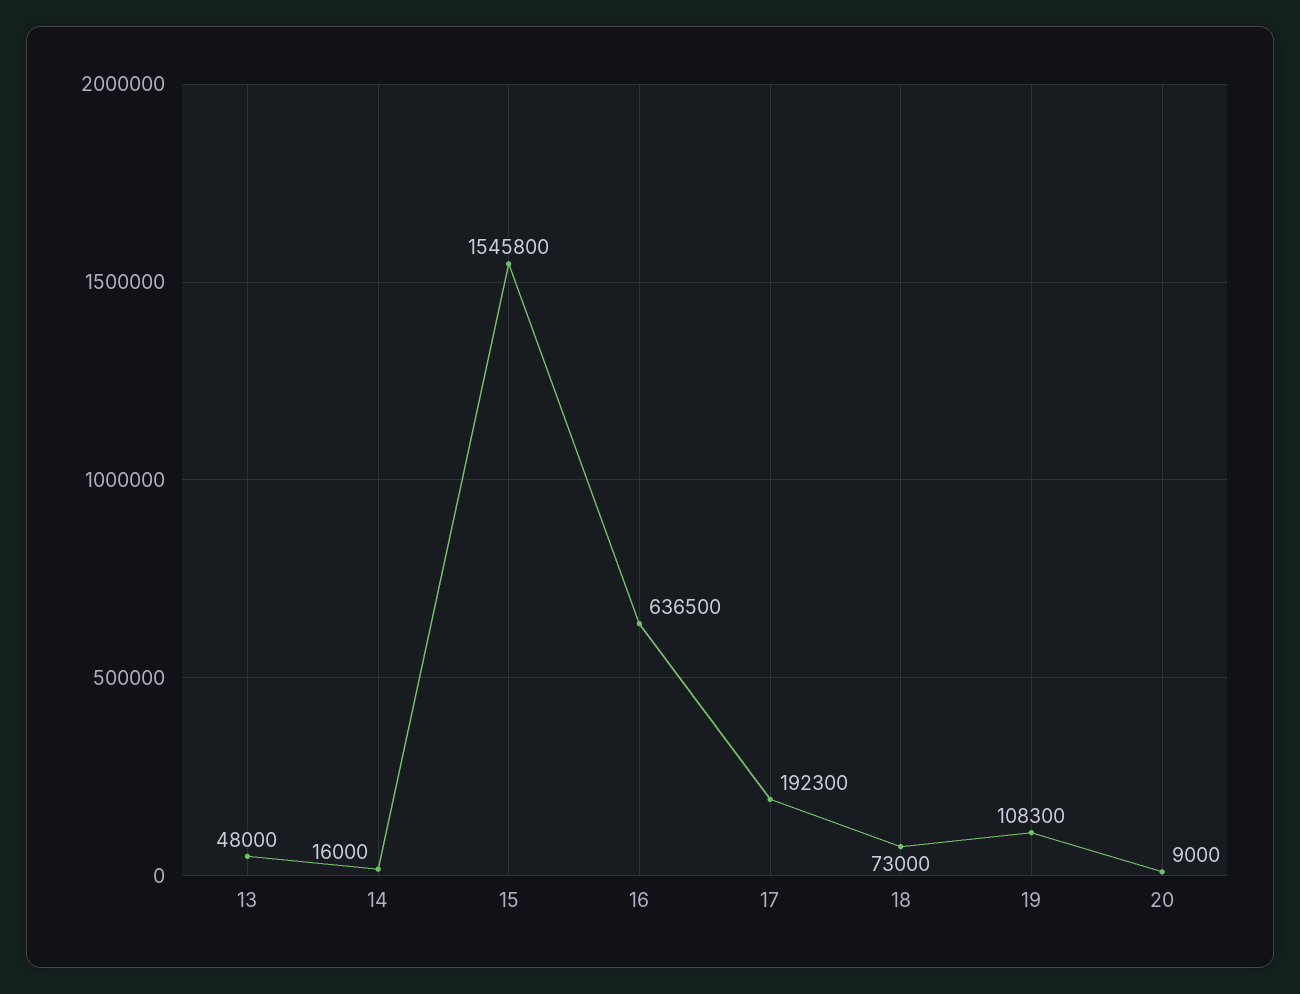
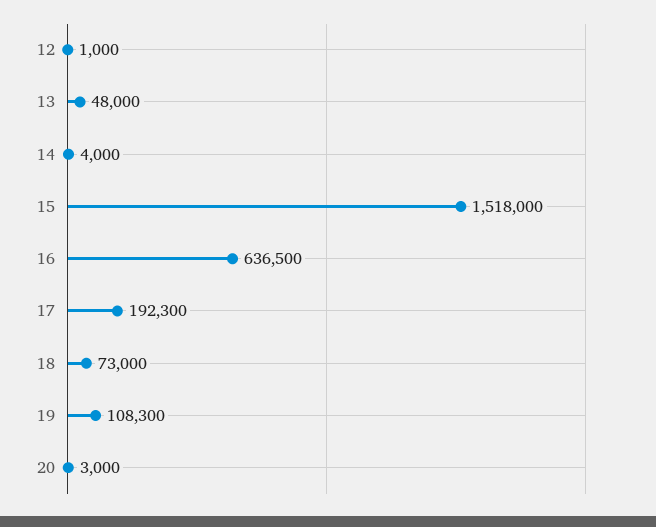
14: 16000 -> 4000
15: 1545800 -> 1518000
20: 9000 -> 3000
12: none -> 1000

